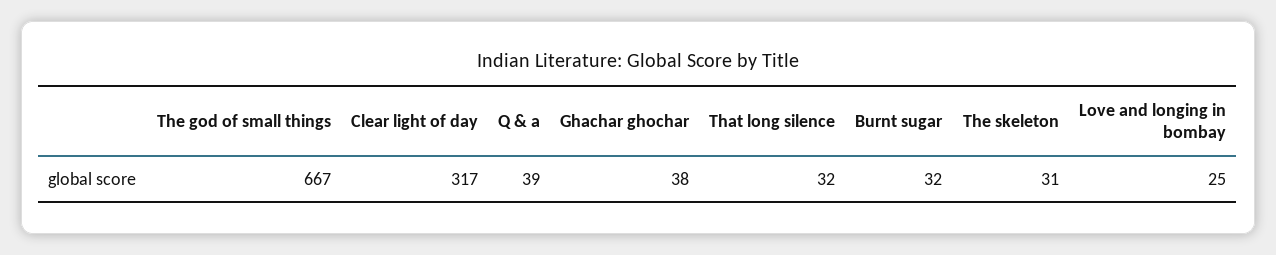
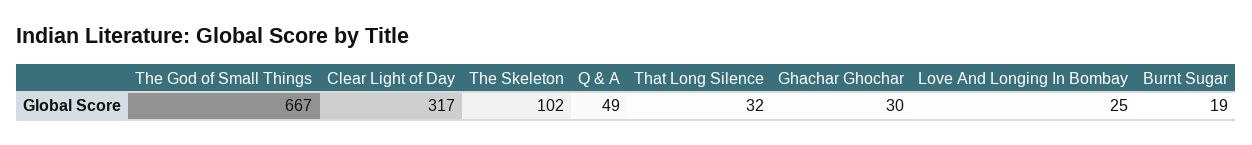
Q & a: 39 -> 49
Ghachar ghochar: 38 -> 30
Burnt sugar: 32 -> 19
The skeleton: 31 -> 102

